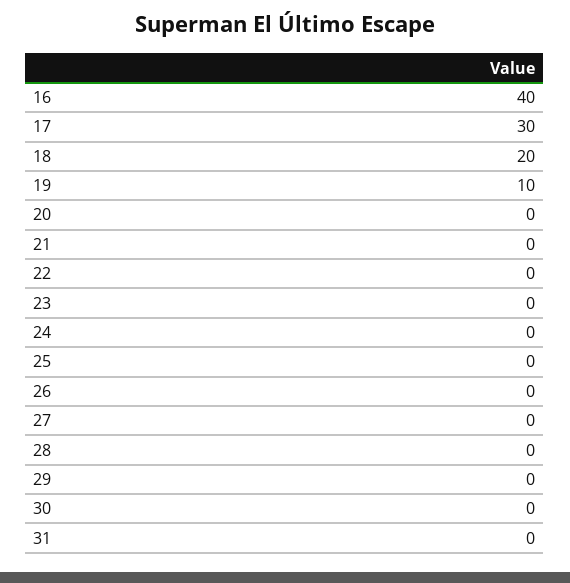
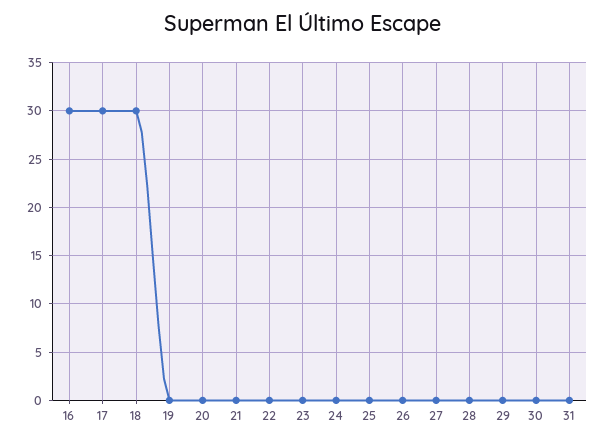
16: 40 -> 30
18: 20 -> 30
19: 10 -> 0

